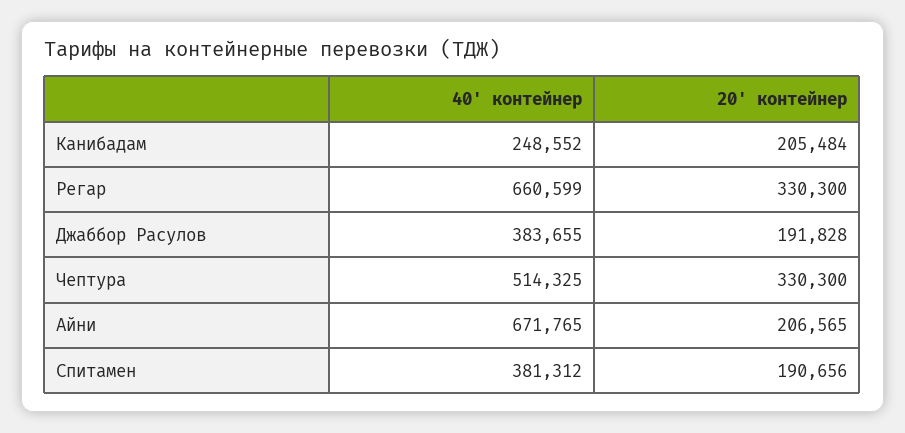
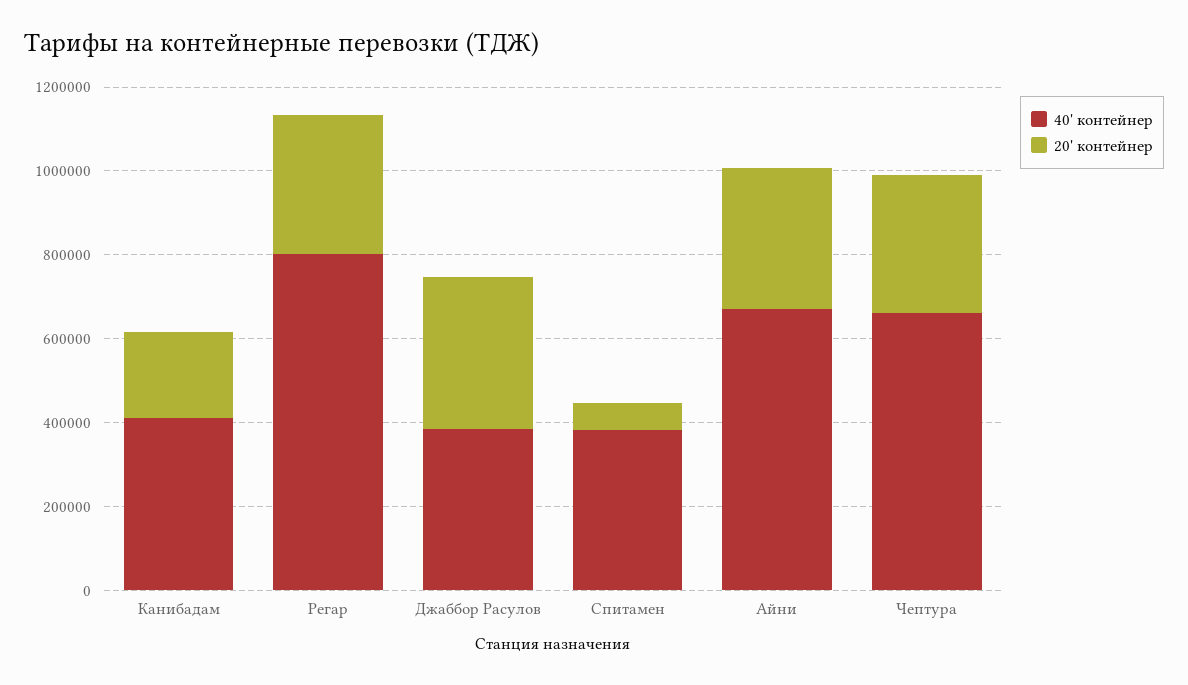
40' контейнер, Канибадам: 248552 -> 400000
40' контейнер, Регар: 660599 -> 800000
20' контейнер, Джаббор Расулов: 191828 -> 350000
40' контейнер, Чептура: 514325 -> 650000
20' контейнер, Айни: 206565 -> 350000
20' контейнер, Спитамен: 190656 -> 50000

